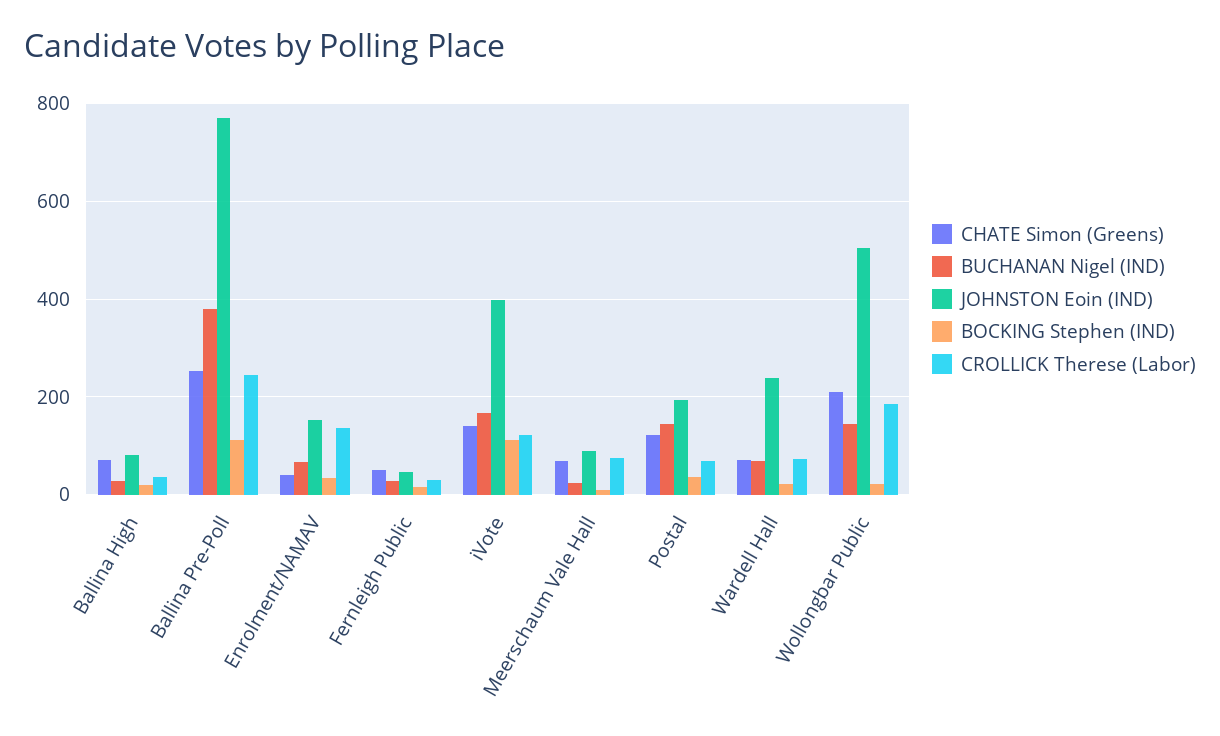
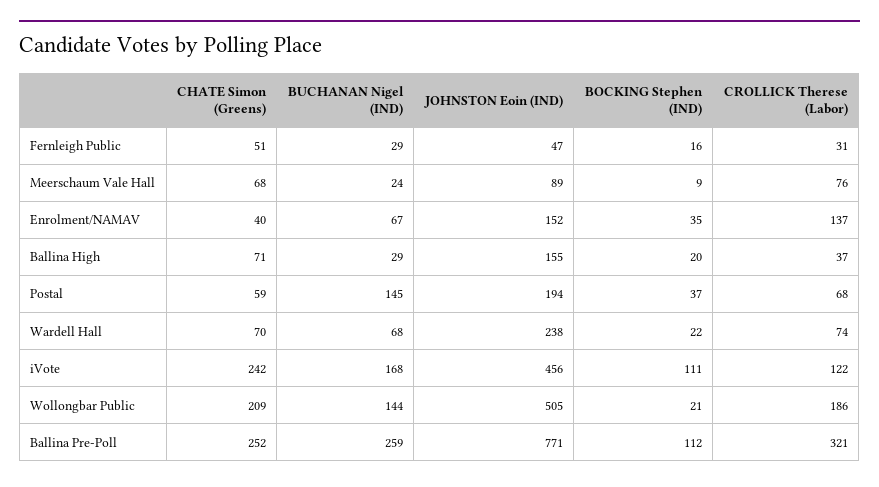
JOHNSTON Eoin (IND), Ballina High: 80 -> 155
BUCHANAN Nigel (IND), Ballina Pre-Poll: 380 -> 259
CROLLICK Therese (Labor), Ballina Pre-Poll: 240 -> 321
CHATE Simon (Greens), iVote: 140 -> 242
JOHNSTON Eoin (IND), iVote: 400 -> 456
CHATE Simon (Greens), Postal: 120 -> 59

